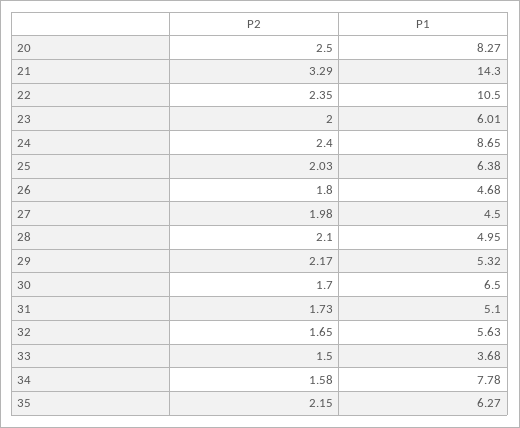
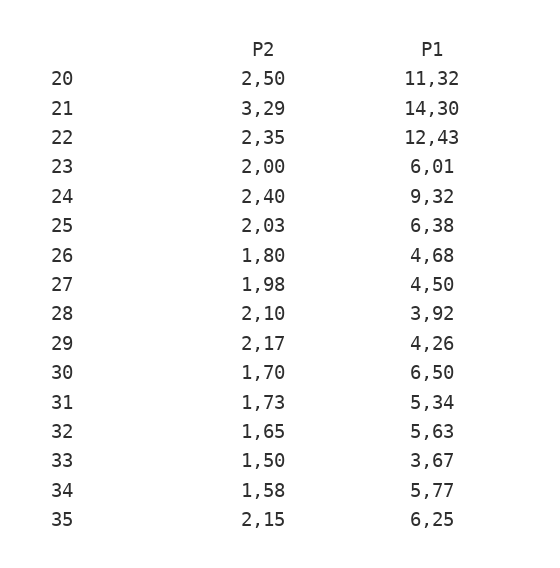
P1, 20: 8.27 -> 11.32
P1, 22: 10.5 -> 12.43
P1, 24: 8.65 -> 9.32
P1, 28: 4.95 -> 3.92
P1, 29: 5.32 -> 4.26
P1, 31: 5.1 -> 5.34
P1, 33: 3.68 -> 3.67
P1, 34: 7.78 -> 5.77
P1, 35: 6.27 -> 6.25

